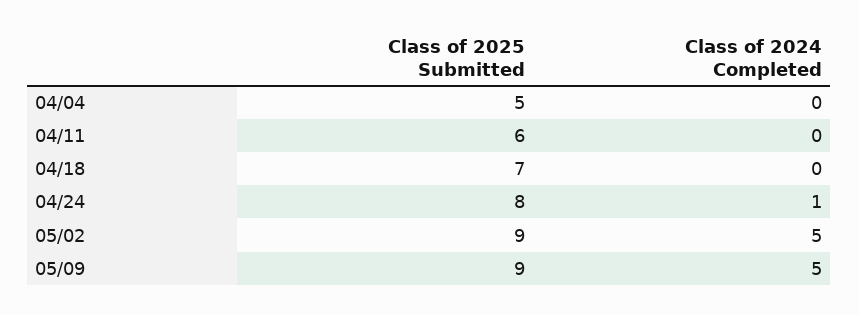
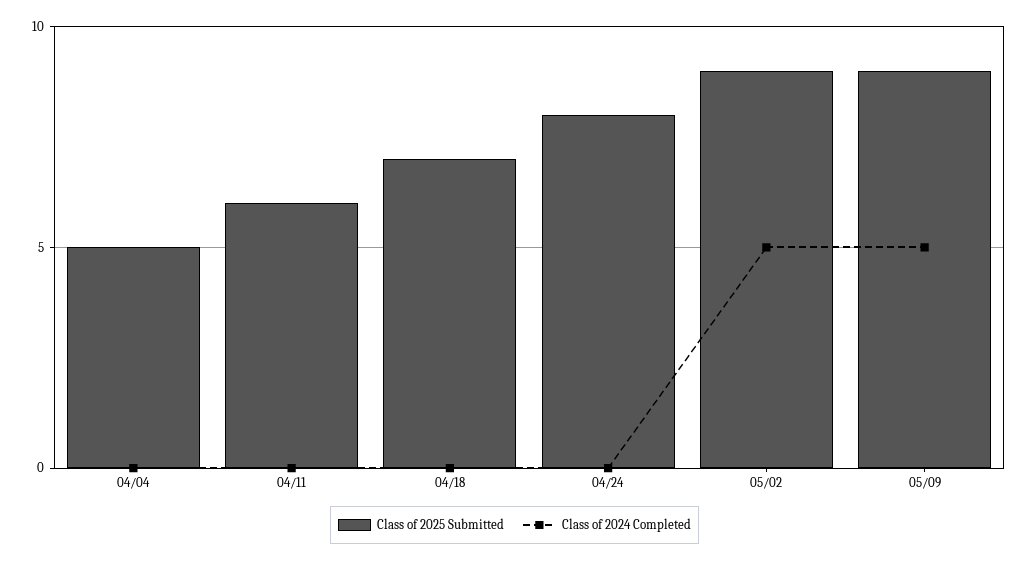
Class of 2024 Completed, 04/24: 1 -> 0

